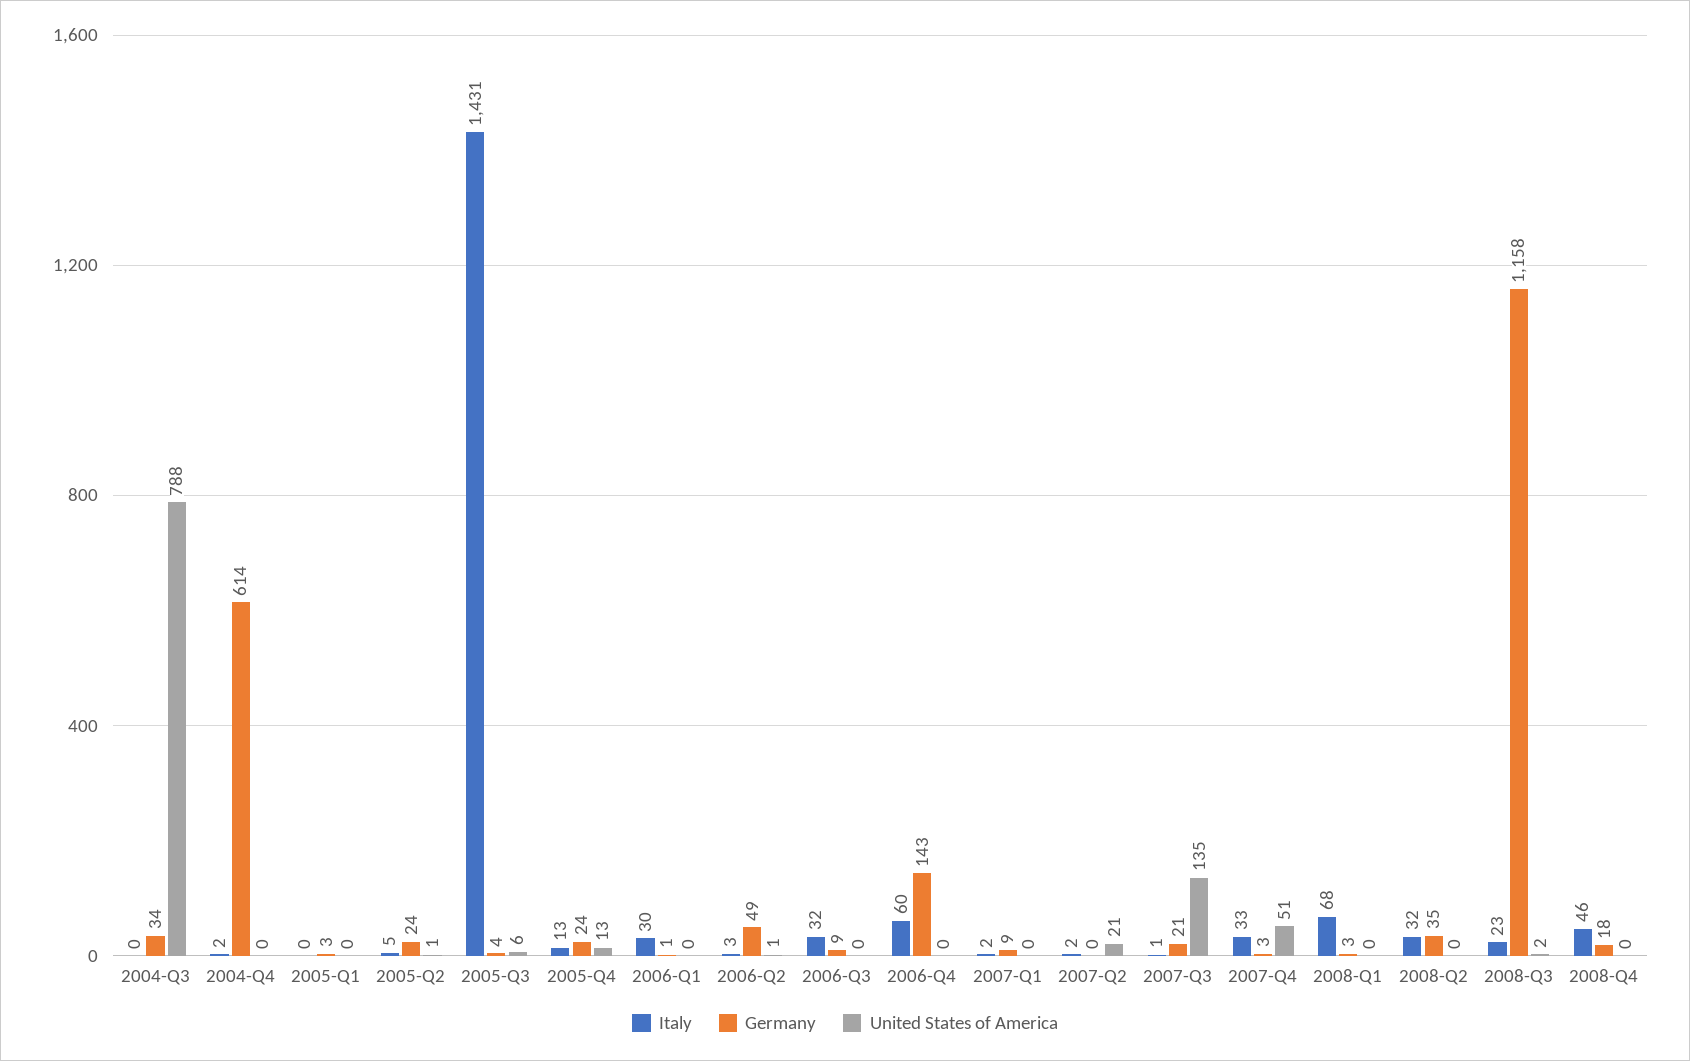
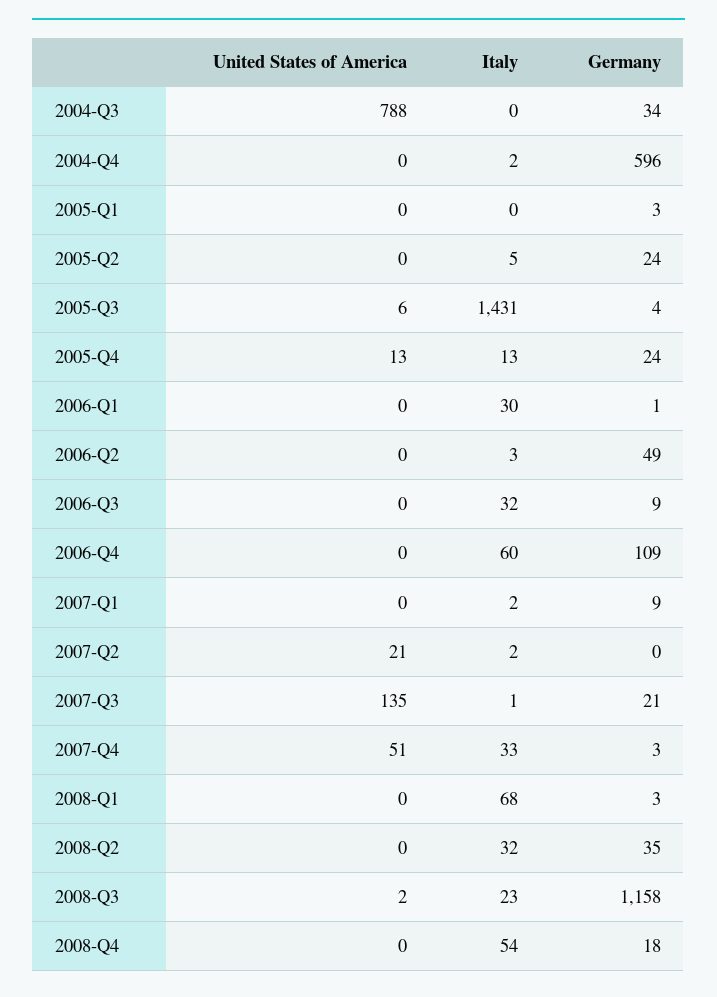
Germany, 2004-Q4: 614 -> 596
United States of America, 2005-Q2: 1 -> 0
United States of America, 2006-Q2: 1 -> 0
Germany, 2006-Q4: 143 -> 109
Italy, 2008-Q4: 46 -> 54

